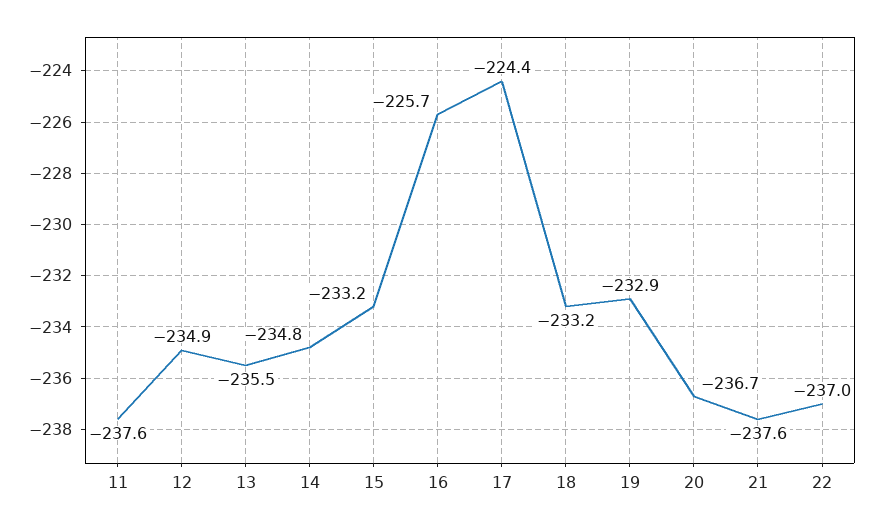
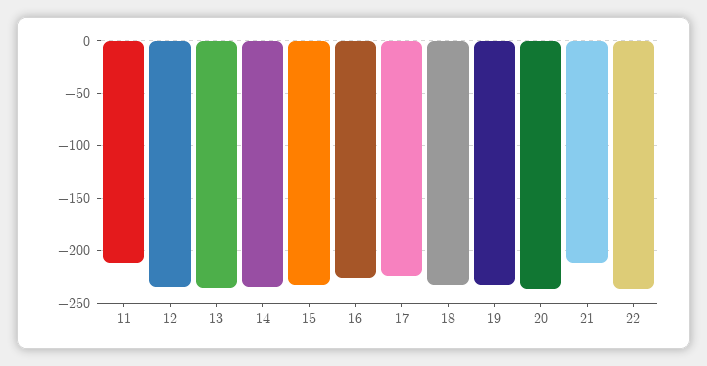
11: -237.6 -> -210
21: -237.6 -> -210

